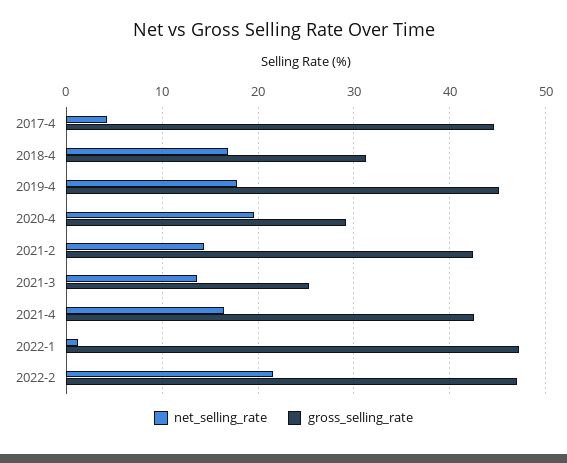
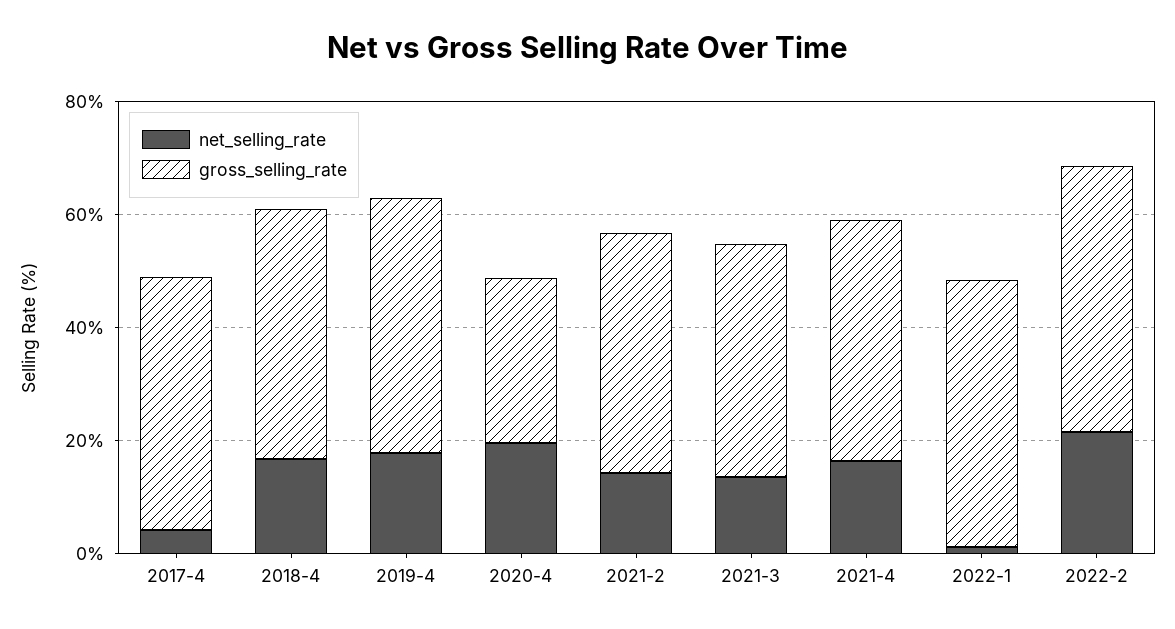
gross_selling_rate, 2018-4: 31 -> 45
gross_selling_rate, 2021-3: 25 -> 40

